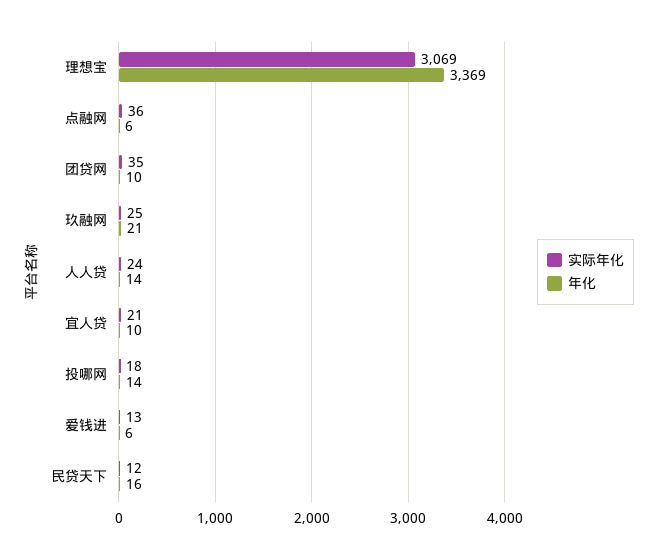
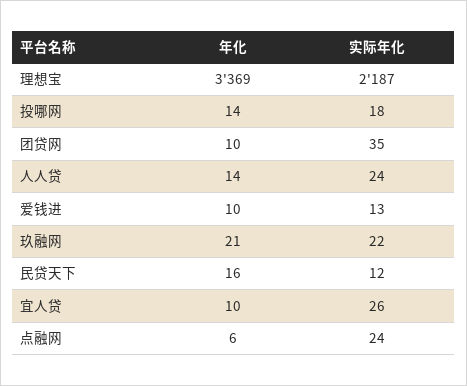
实际年化, 理想宝: 3069 -> 2187
实际年化, 点融网: 36 -> 24
实际年化, 玖融网: 25 -> 22
实际年化, 宜人贷: 21 -> 26
年化, 爱钱进: 6 -> 10

